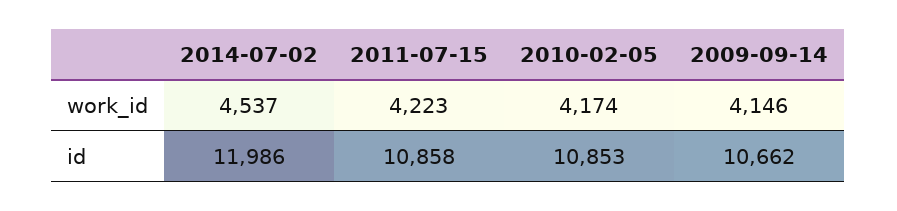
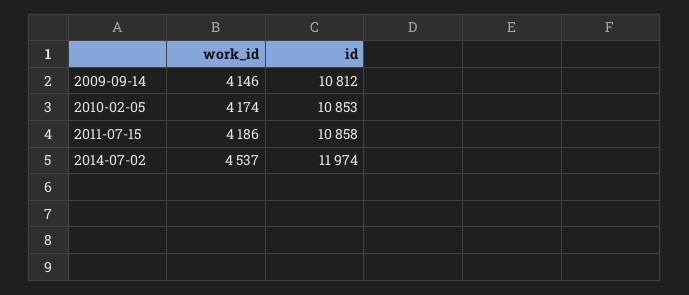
2011-07-15, work_id: 4223 -> 4186
2014-07-02, id: 11986 -> 11974
2009-09-14, id: 10662 -> 10812

